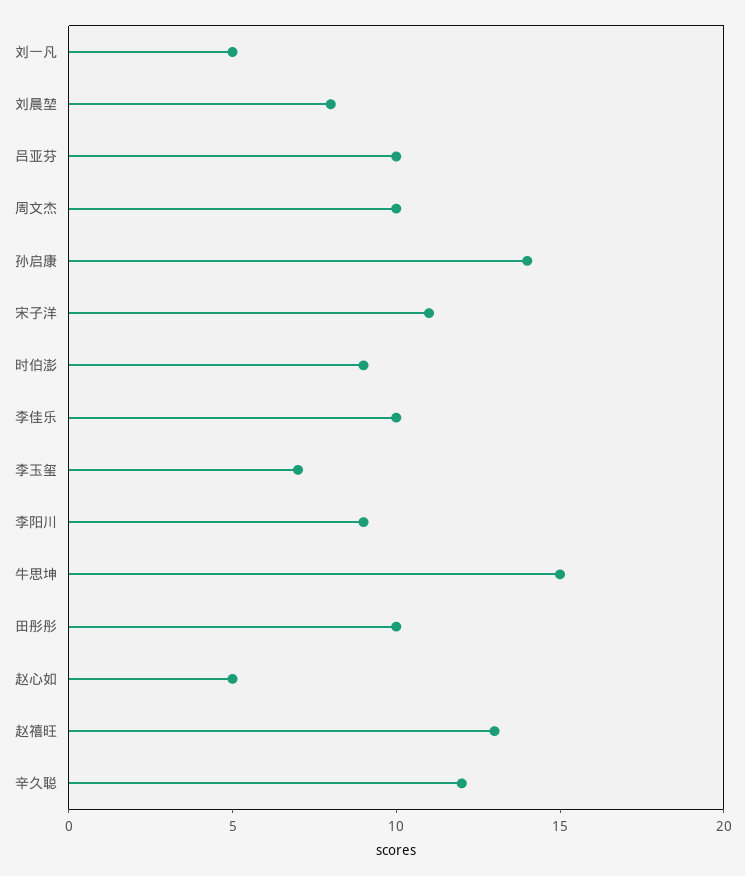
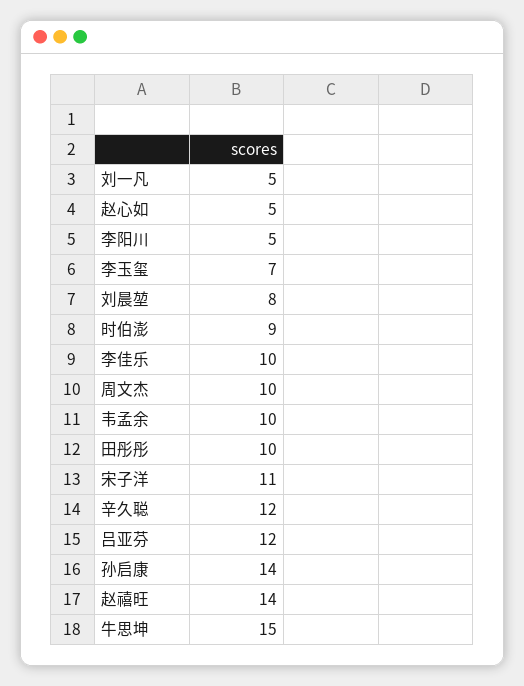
吕亚芬: 10 -> 12
李阳川: 9 -> 5
赵禧旺: 13 -> 14
韦孟余: none -> 10

